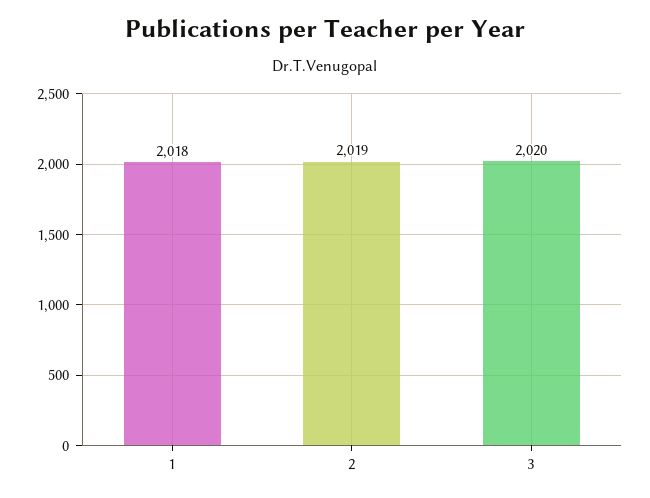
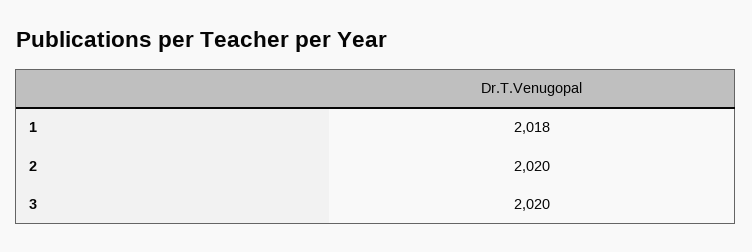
2: 2019 -> 2020

